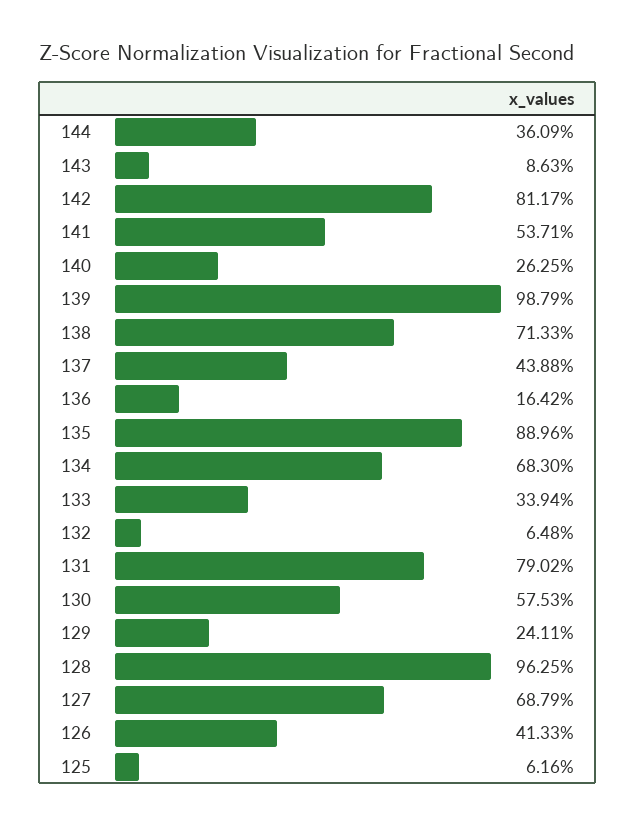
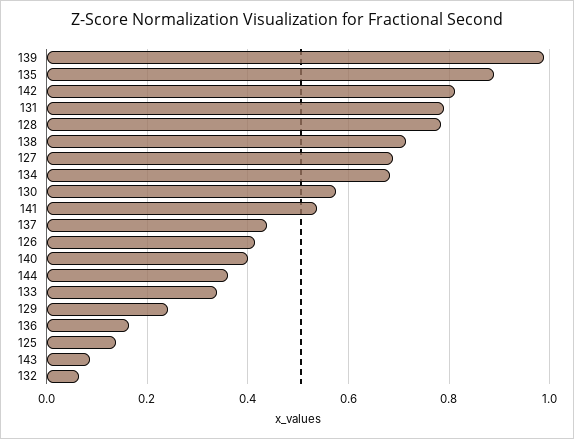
140: 0.2625 -> 0.4
128: 0.9625 -> 0.78
125: 0.0616 -> 0.14

